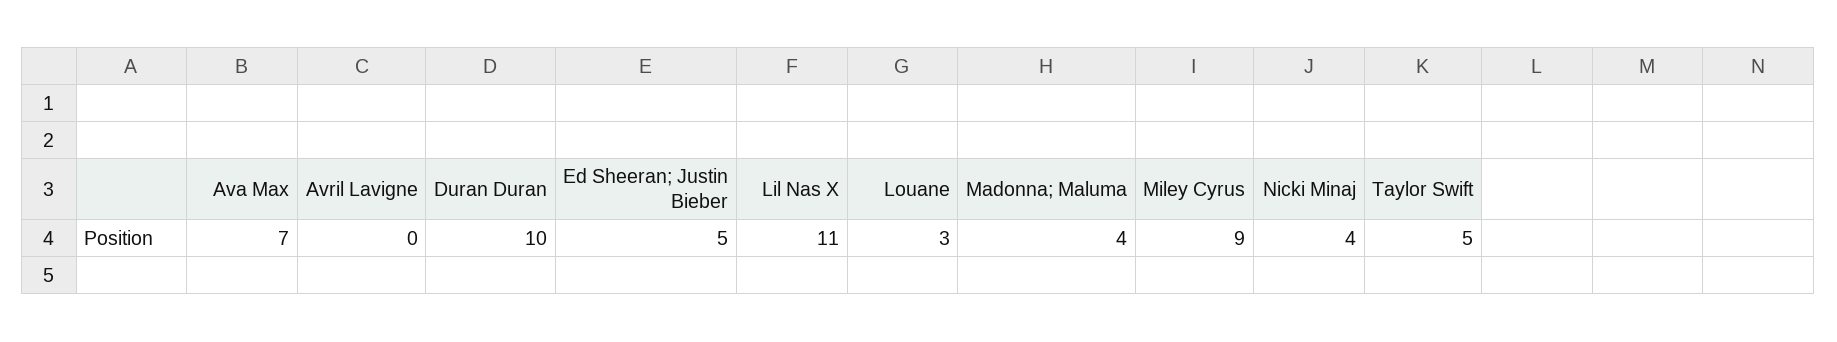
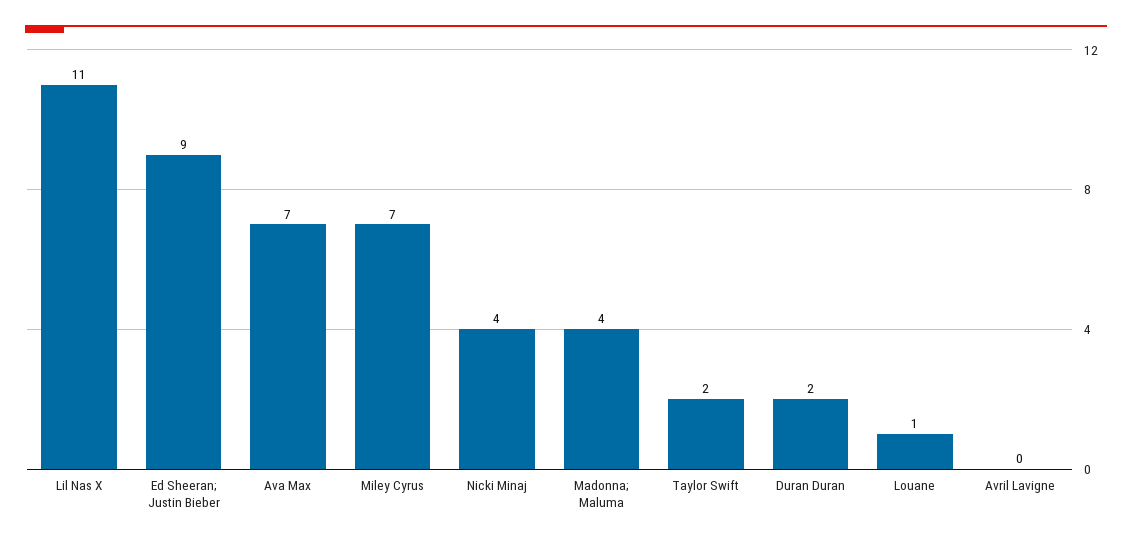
Duran Duran: 10 -> 2
Ed Sheeran; Justin Bieber: 5 -> 9
Louane: 3 -> 1
Miley Cyrus: 9 -> 7
Taylor Swift: 5 -> 2

